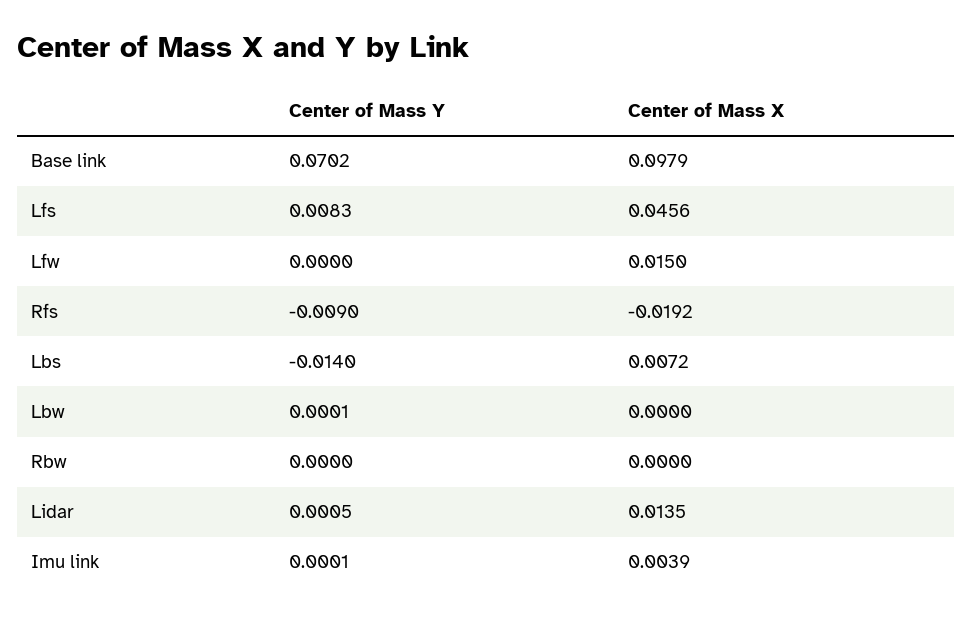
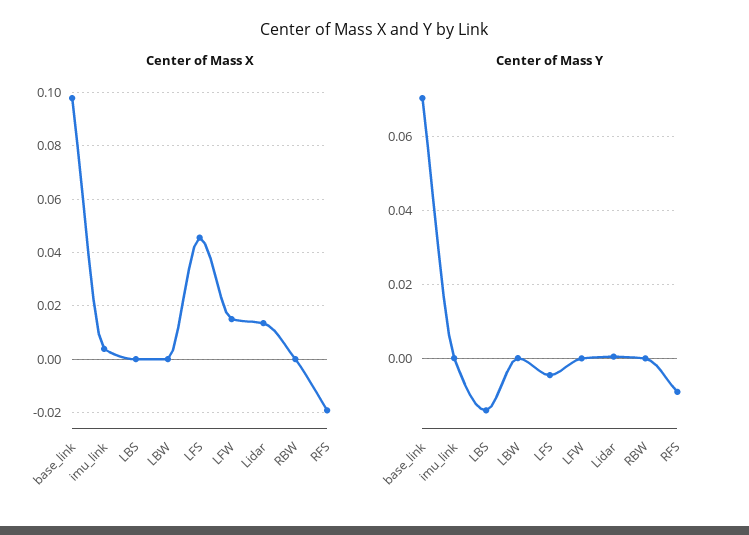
Center of Mass Y, Lfs: 0.0083 -> -0.004
Center of Mass X, Lbs: 0.0072 -> 0

